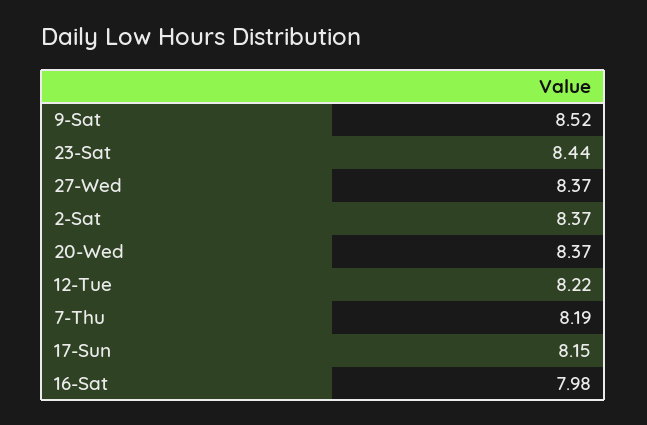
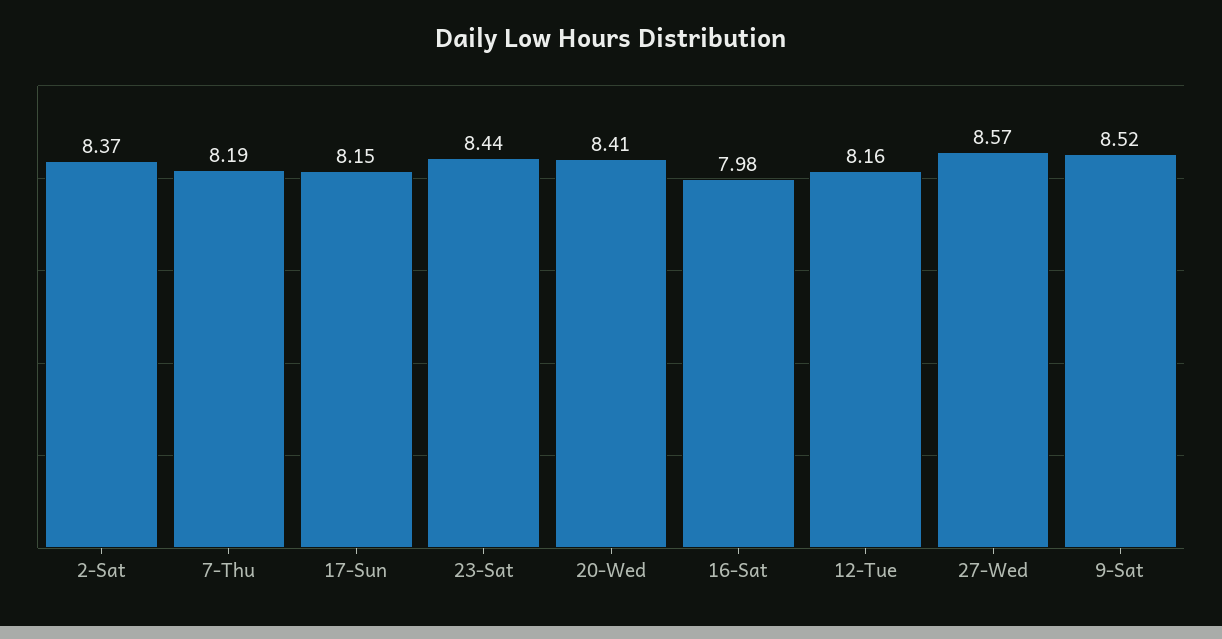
27-Wed: 8.37 -> 8.57
20-Wed: 8.37 -> 8.41
12-Tue: 8.22 -> 8.16

